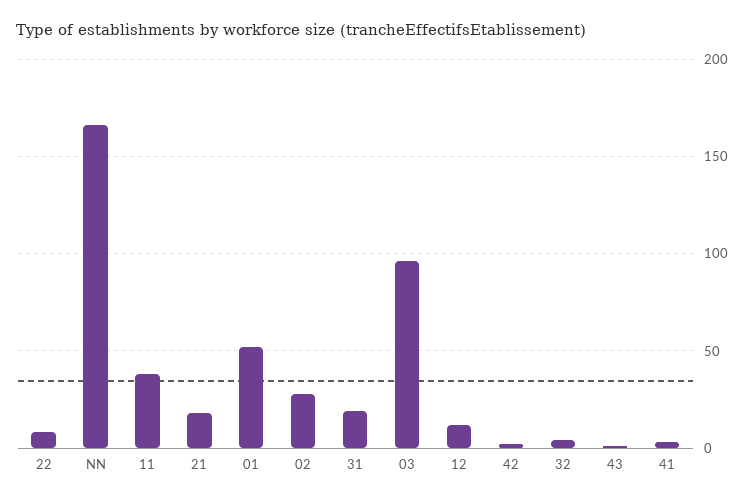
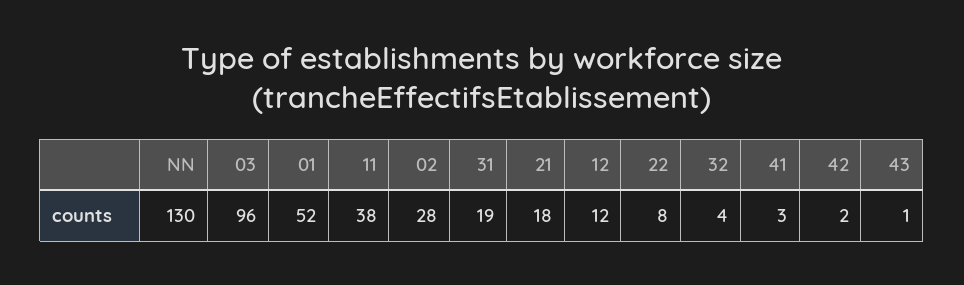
NN: 165 -> 130

